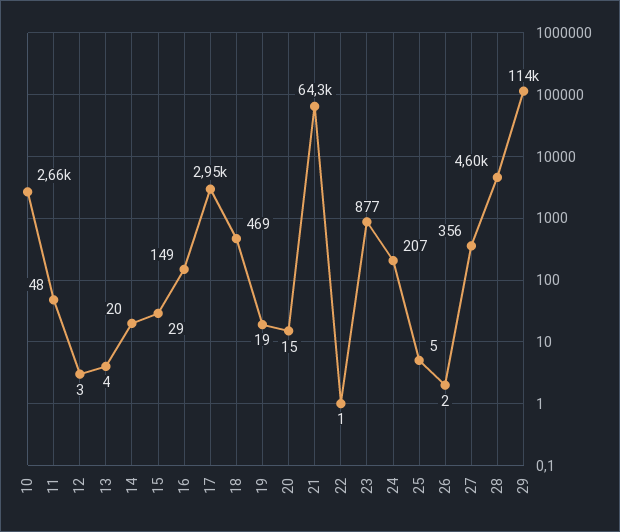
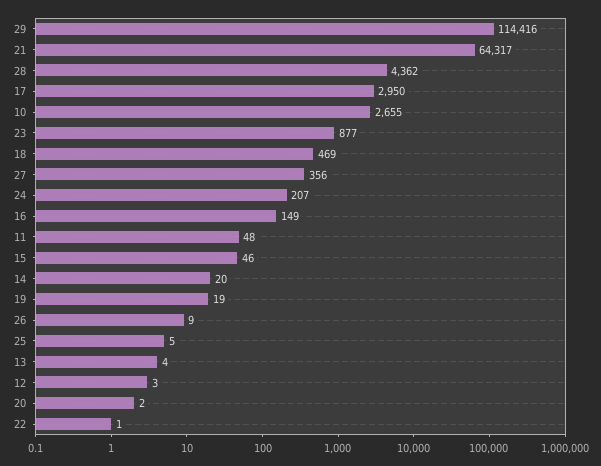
15: 29 -> 46
20: 15 -> 2
26: 2 -> 9
28: 4600 -> 4362

